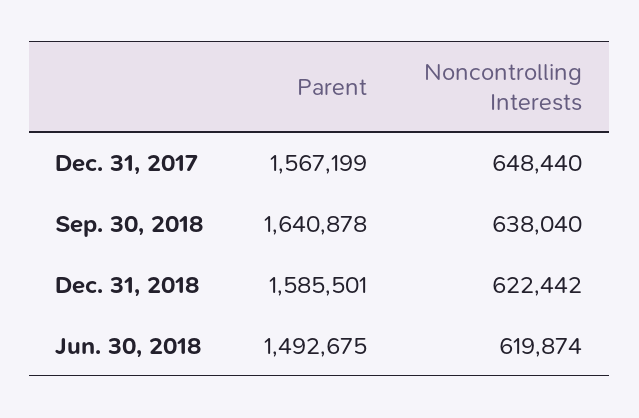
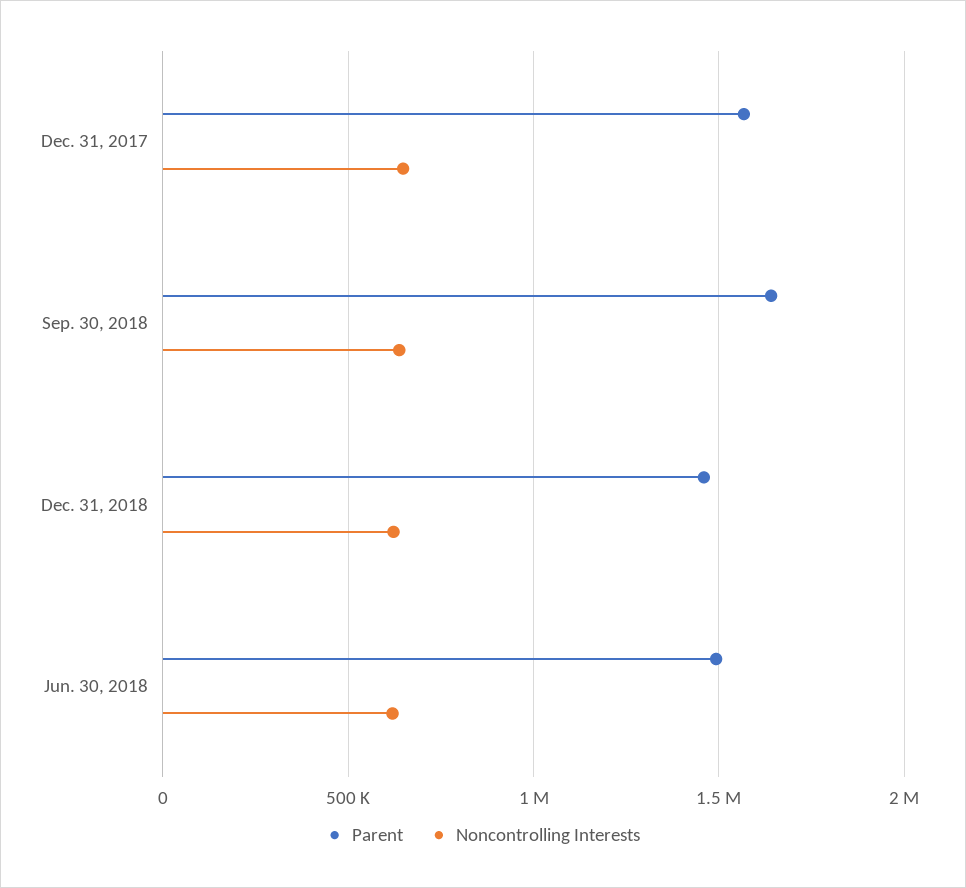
Parent, Dec. 31, 2018: 1585501 -> 1450000

